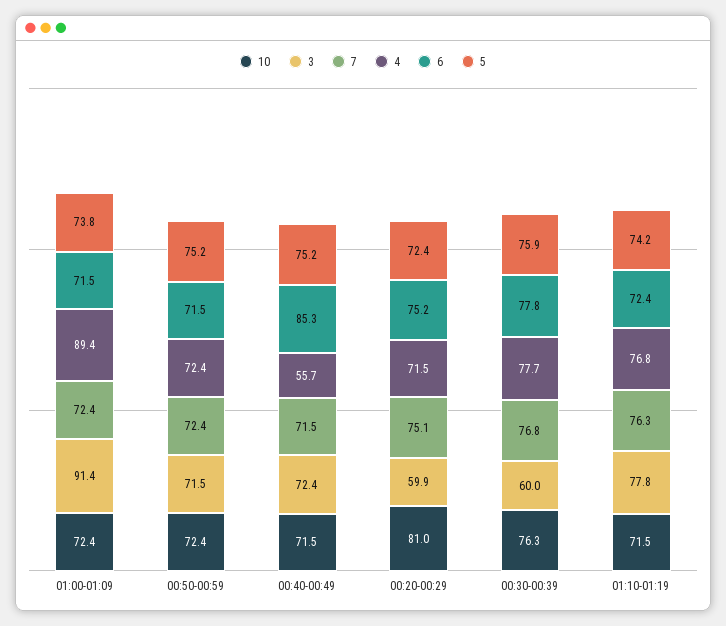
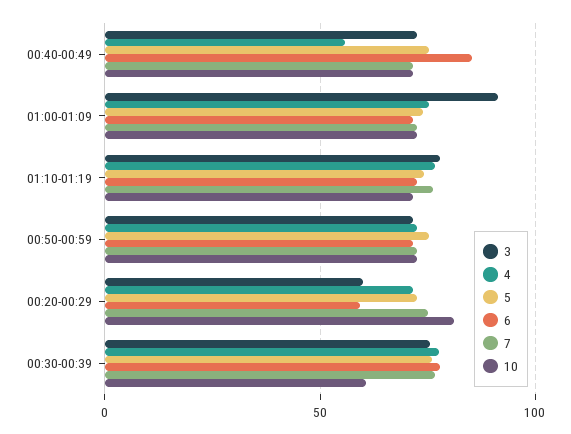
4, 01:00-01:09: 89.4 -> 75
6, 00:20-00:29: 75.2 -> 60
10, 00:30-00:39: 76.3 -> 60
3, 00:30-00:39: 60 -> 75

